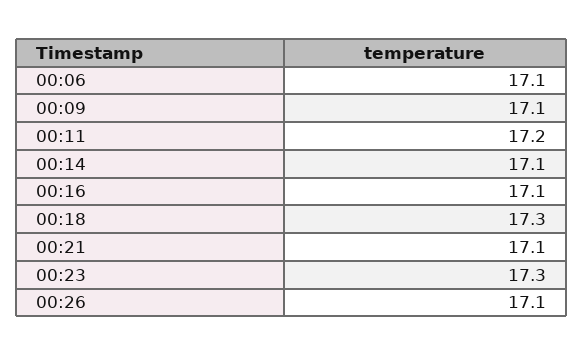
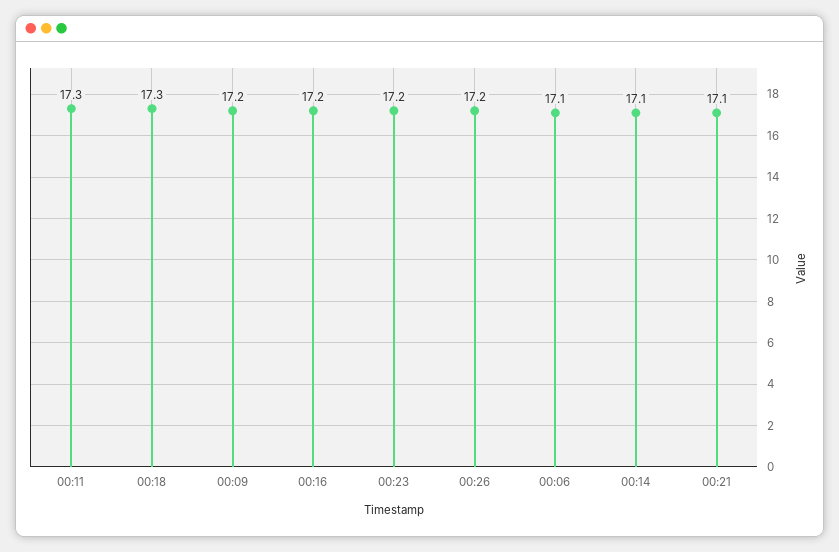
00:09: 17.1 -> 17.2
00:11: 17.2 -> 17.3
00:16: 17.1 -> 17.2
00:23: 17.3 -> 17.2
00:26: 17.1 -> 17.2

